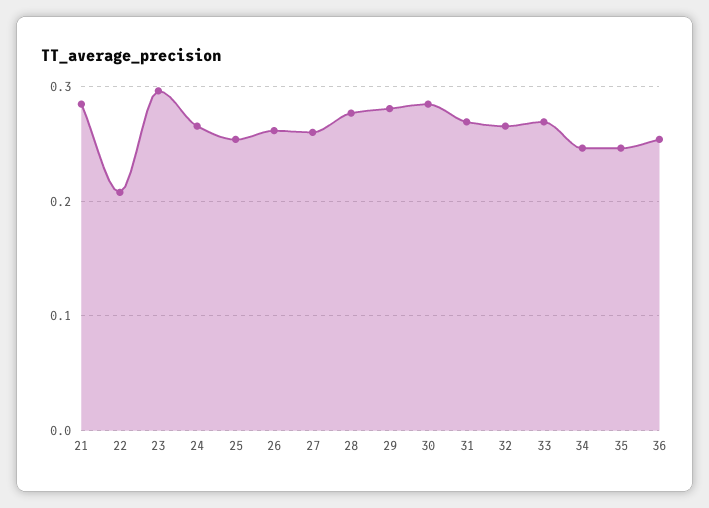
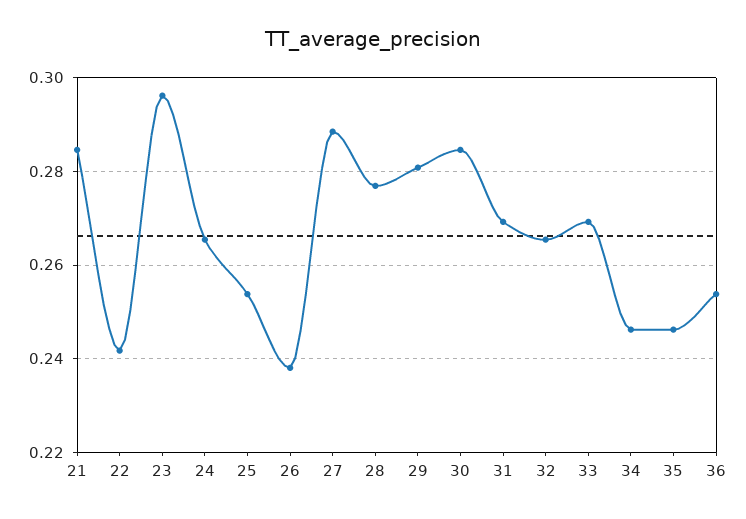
22: 0.21 -> 0.242
26: 0.26 -> 0.238
27: 0.26 -> 0.288

